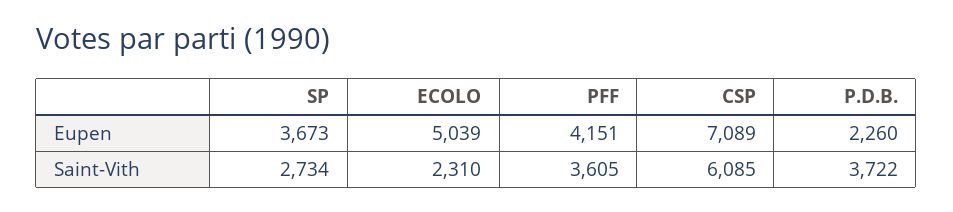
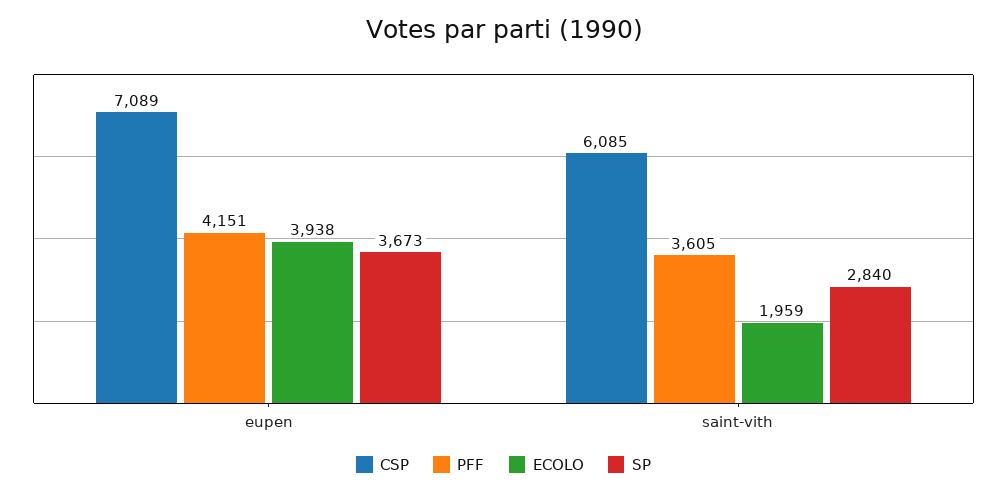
ECOLO, Eupen: 5039 -> 3938
P.D.B., Eupen: 2260 -> none
SP, Saint-Vith: 2734 -> 2840
ECOLO, Saint-Vith: 2310 -> 1959
P.D.B., Saint-Vith: 3722 -> none

